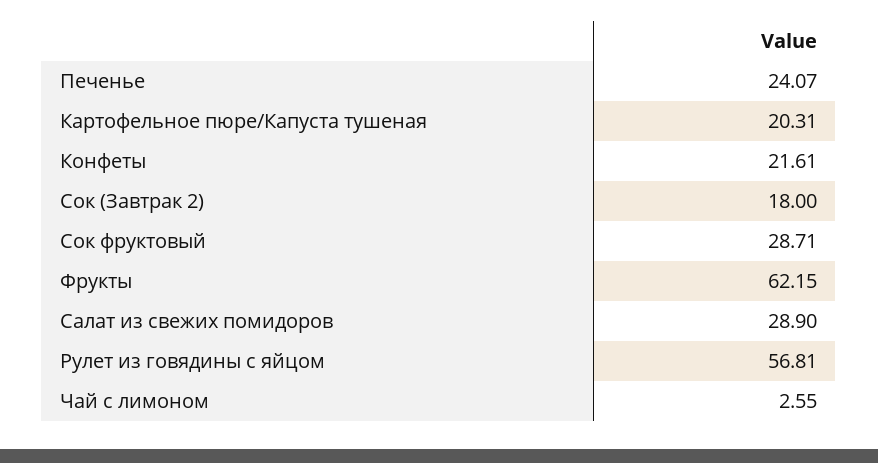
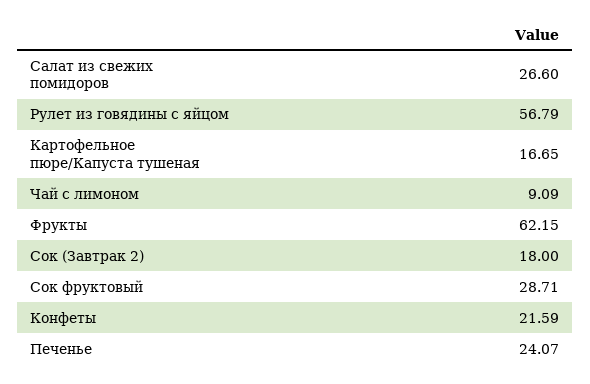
Картофельное пюре/Капуста тушеная: 20.31 -> 16.65
Конфеты: 21.61 -> 21.59
Салат из свежих помидоров: 28.9 -> 26.6
Рулет из говядины с яйцом: 56.81 -> 56.79
Чай с лимоном: 2.55 -> 9.09

